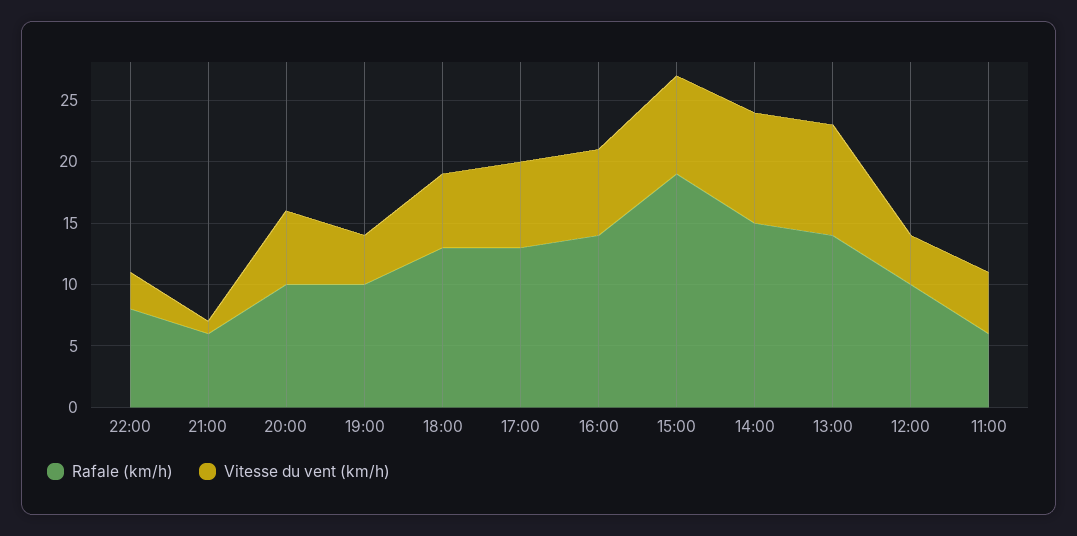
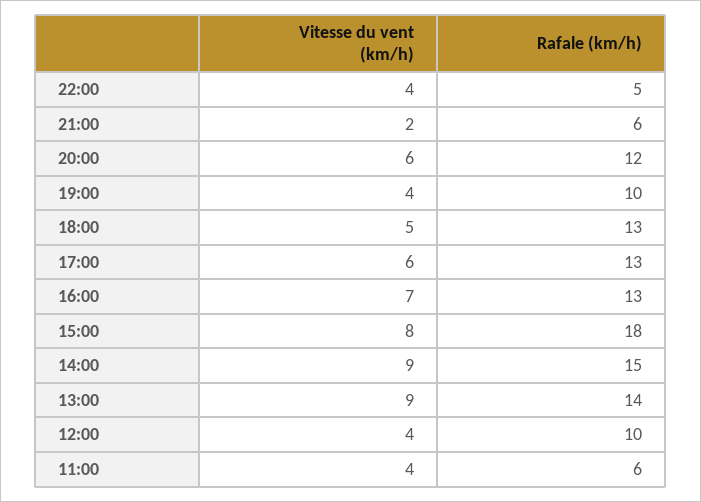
Rafale (km/h), 22:00: 8 -> 5
Vitesse du vent (km/h), 22:00: 3 -> 4
Vitesse du vent (km/h), 21:00: 1 -> 2
Rafale (km/h), 20:00: 10 -> 12
Vitesse du vent (km/h), 18:00: 6 -> 5
Vitesse du vent (km/h), 17:00: 7 -> 6
Rafale (km/h), 16:00: 14 -> 13
Rafale (km/h), 15:00: 19 -> 18
Vitesse du vent (km/h), 11:00: 5 -> 4

